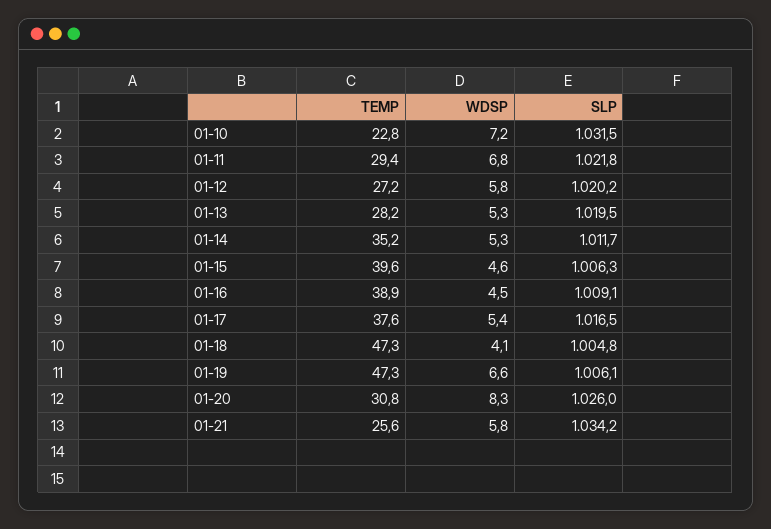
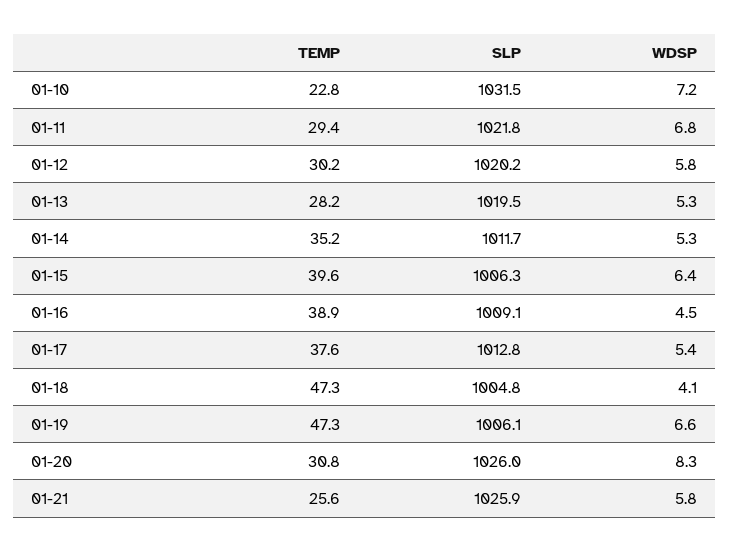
TEMP, 01-12: 27.2 -> 30.2
WDSP, 01-15: 4.6 -> 6.4
SLP, 01-17: 1016.5 -> 1012.8
SLP, 01-21: 1034.2 -> 1025.9

